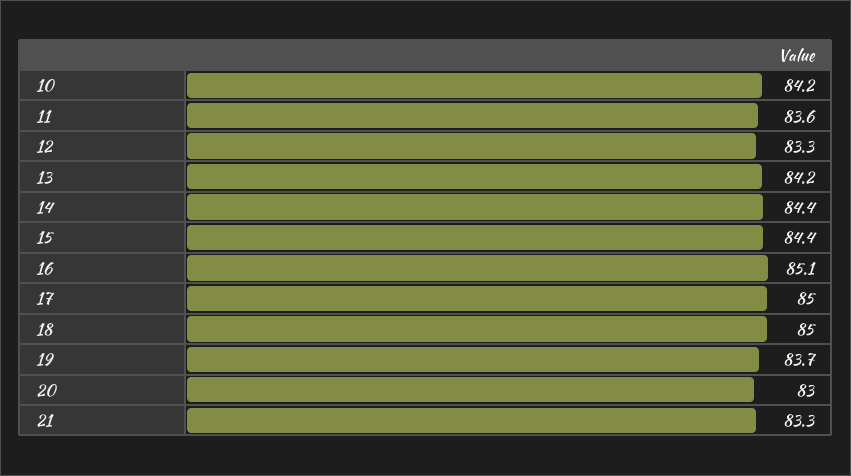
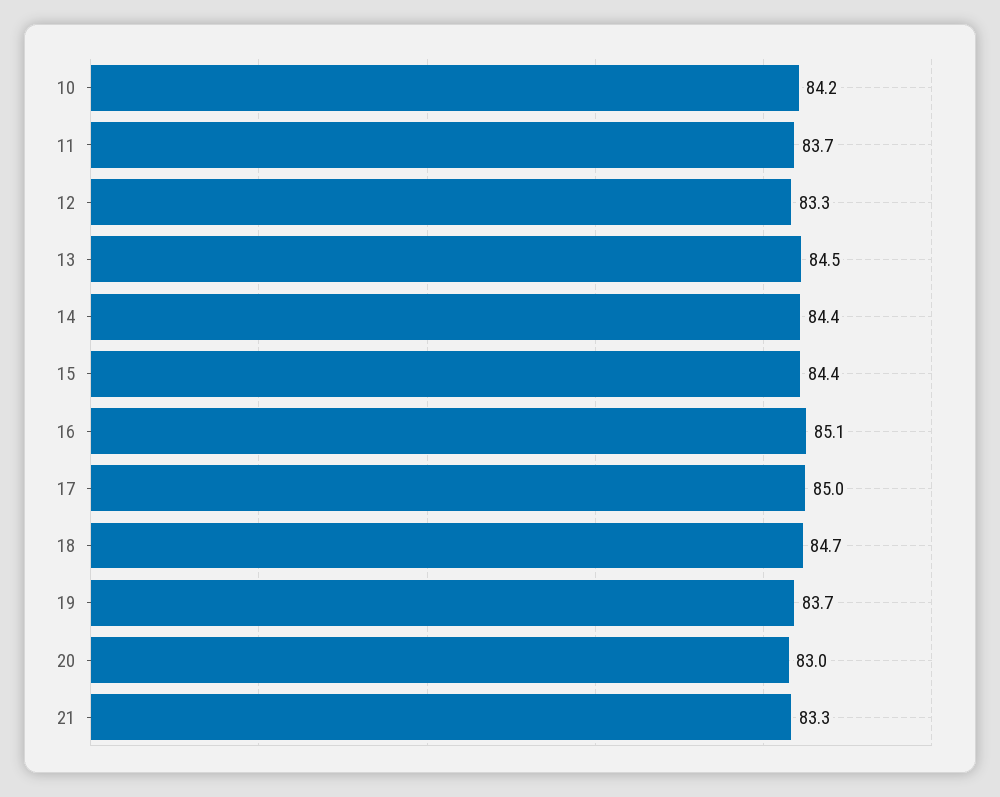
11: 83.6 -> 83.7
13: 84.2 -> 84.5
18: 85 -> 84.7

